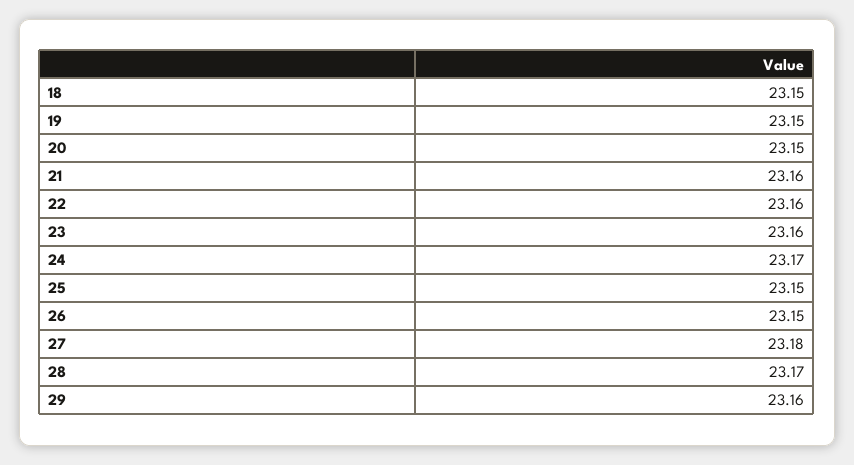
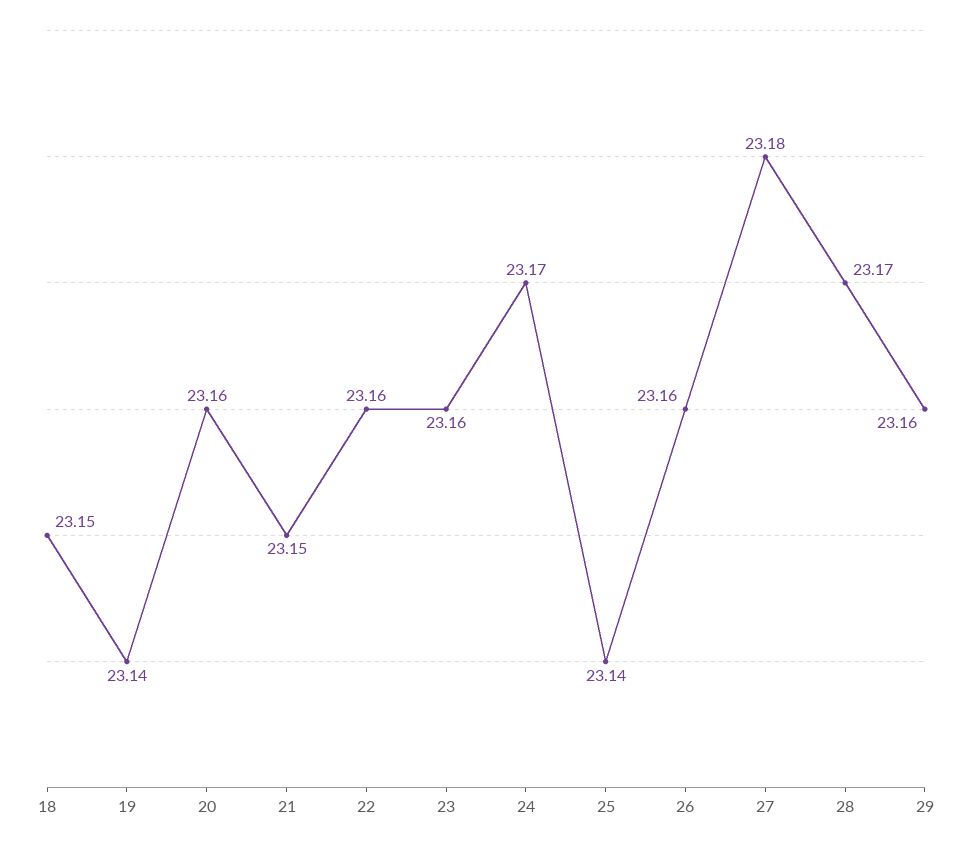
19: 23.15 -> 23.14
20: 23.15 -> 23.16
21: 23.16 -> 23.15
25: 23.15 -> 23.14
26: 23.15 -> 23.16

